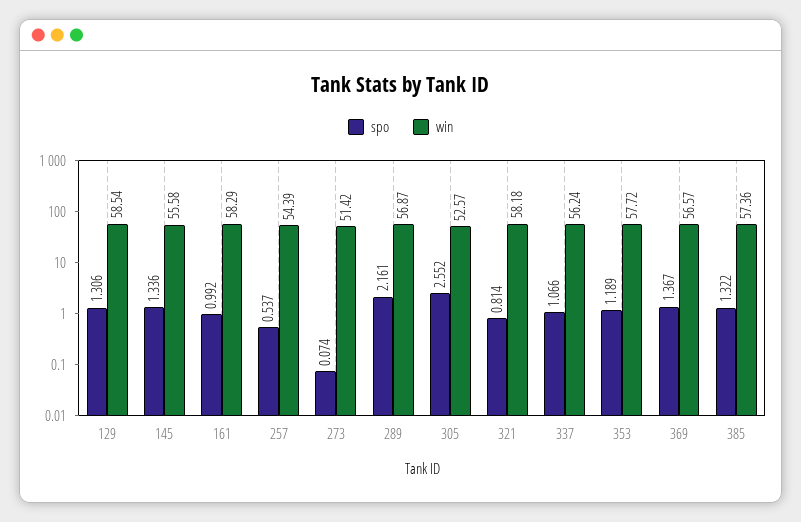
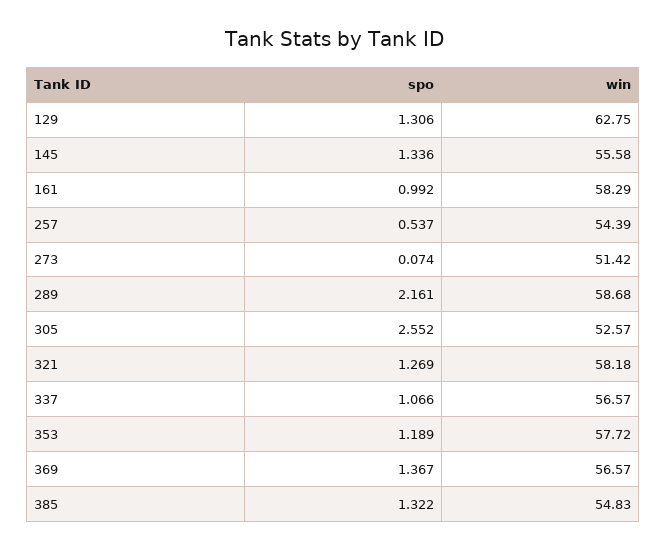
win, 129: 58.54 -> 62.75
win, 289: 56.87 -> 58.68
spo, 321: 0.814 -> 1.269
win, 337: 56.24 -> 56.57
win, 385: 57.36 -> 54.83

